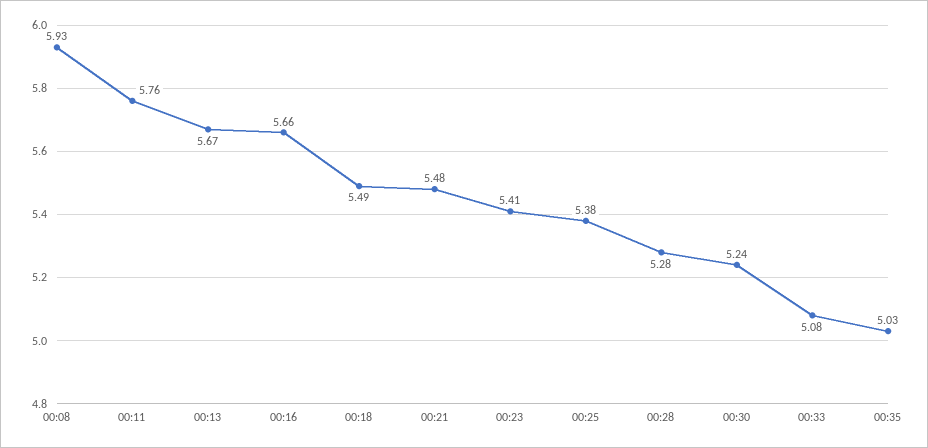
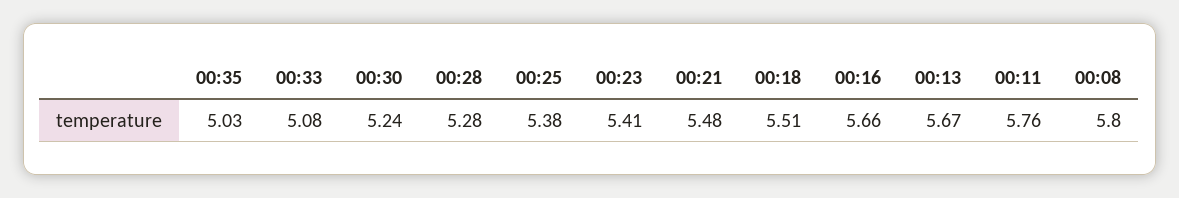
00:08: 5.93 -> 5.8
00:18: 5.49 -> 5.51

